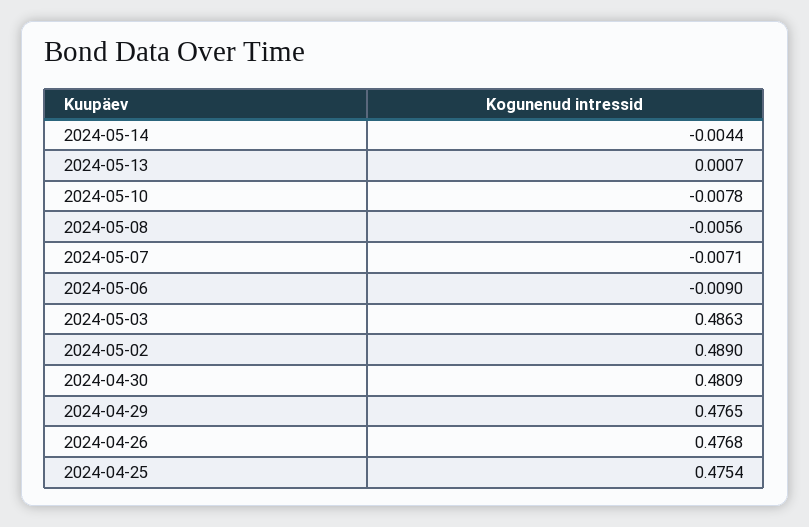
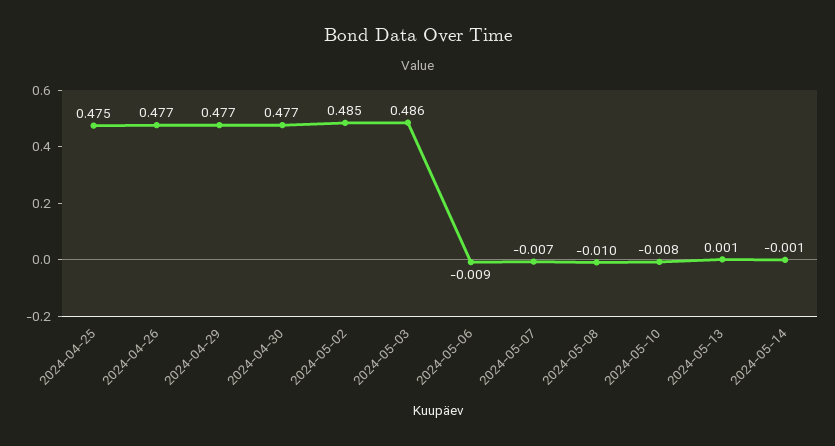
2024-05-14: -0.0044 -> -0.001
2024-05-08: -0.0056 -> -0.01
2024-05-02: 0.489 -> 0.485
2024-04-30: 0.4809 -> 0.477

